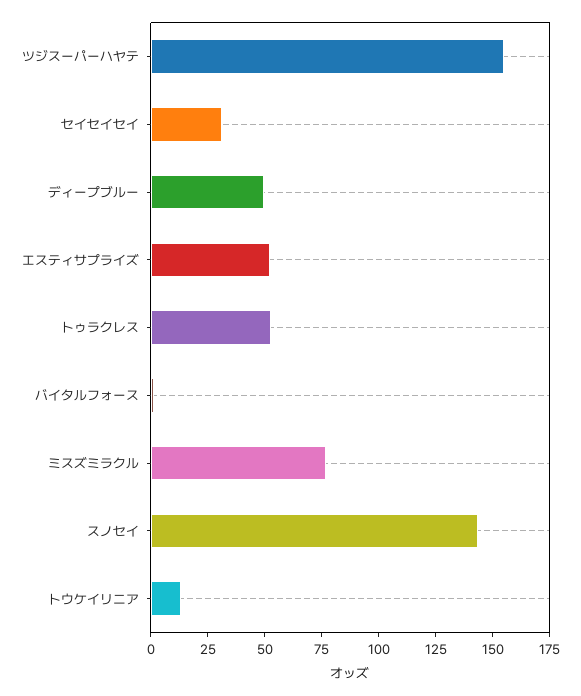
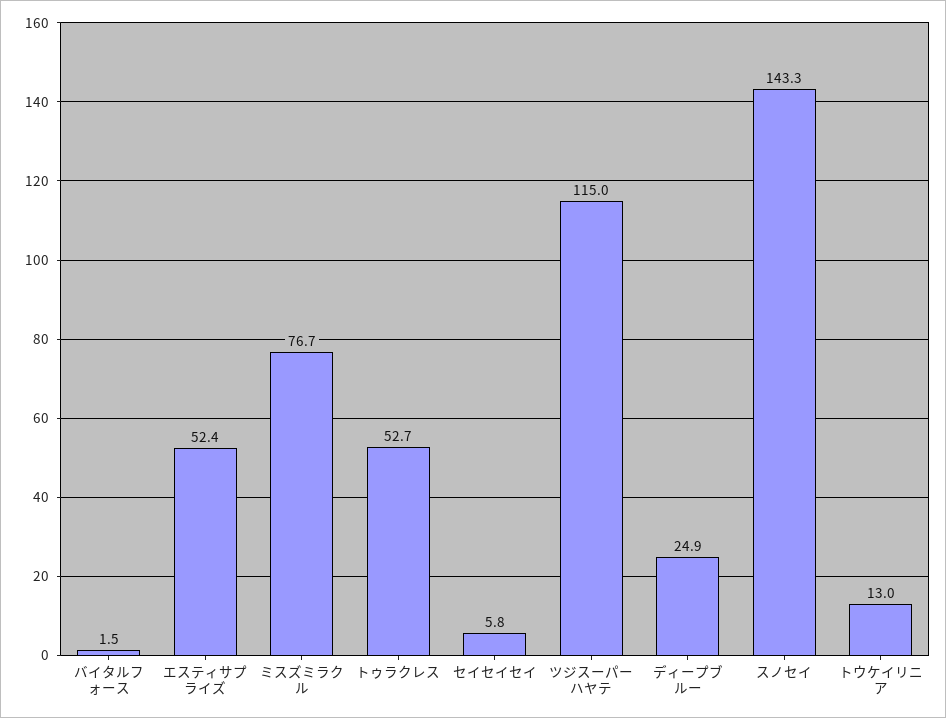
ツジスーパーハヤテ: 155 -> 115
セイセイセイ: 30 -> 5.8
ディープブルー: 50 -> 24.9

